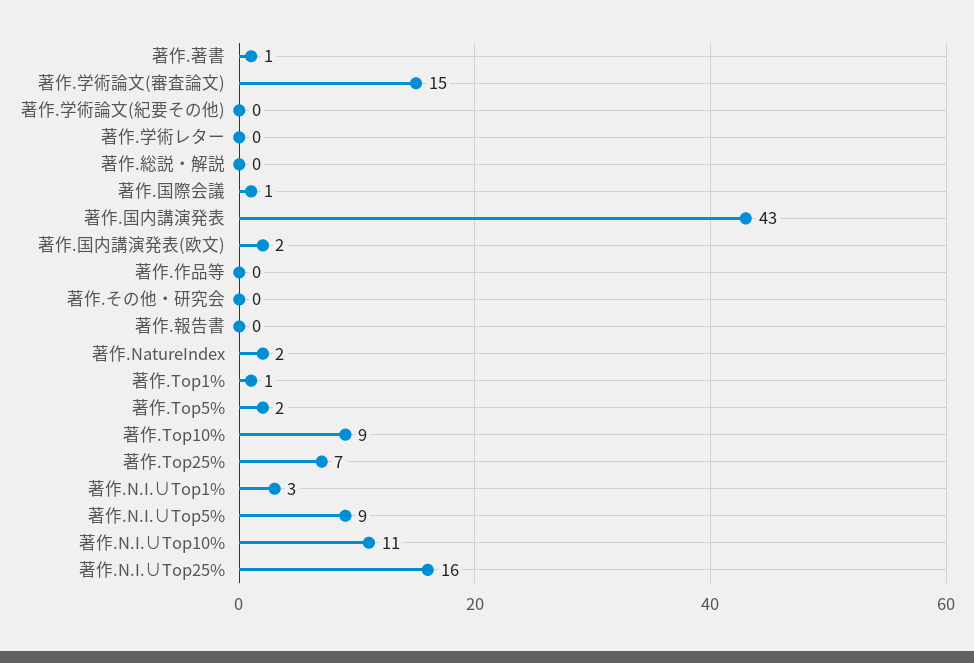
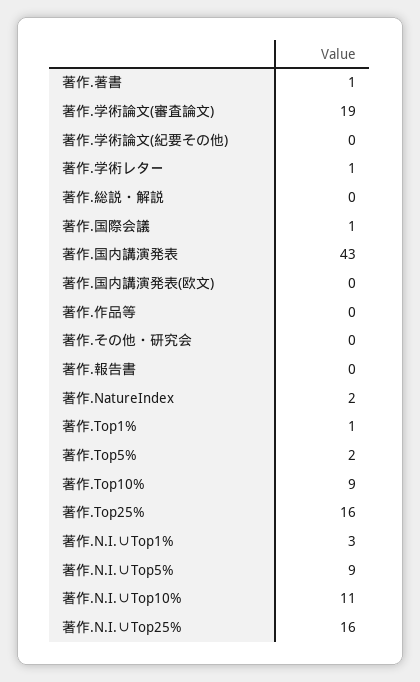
著作.学術論文(審査論文): 15 -> 19
著作.学術レター: 0 -> 1
著作.国内講演発表(欧文): 2 -> 0
著作.Top25%: 7 -> 16

